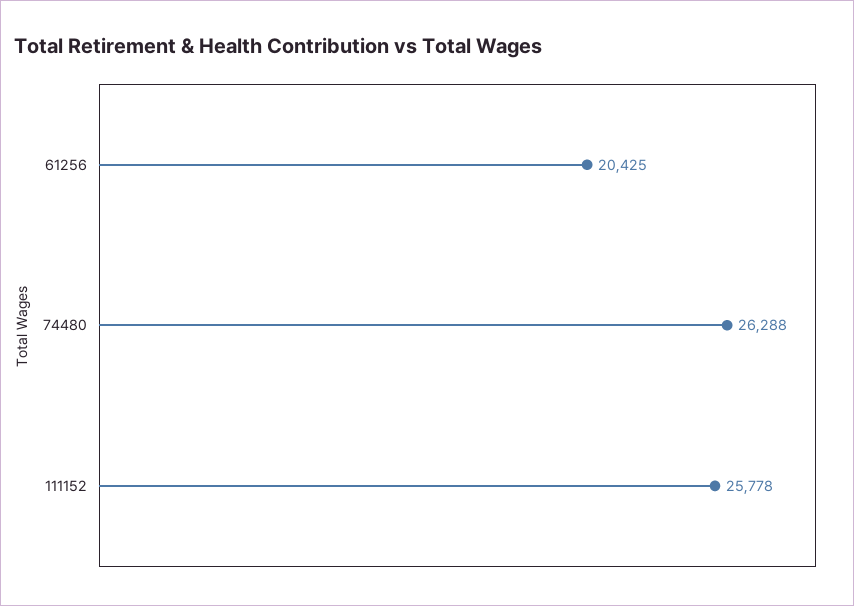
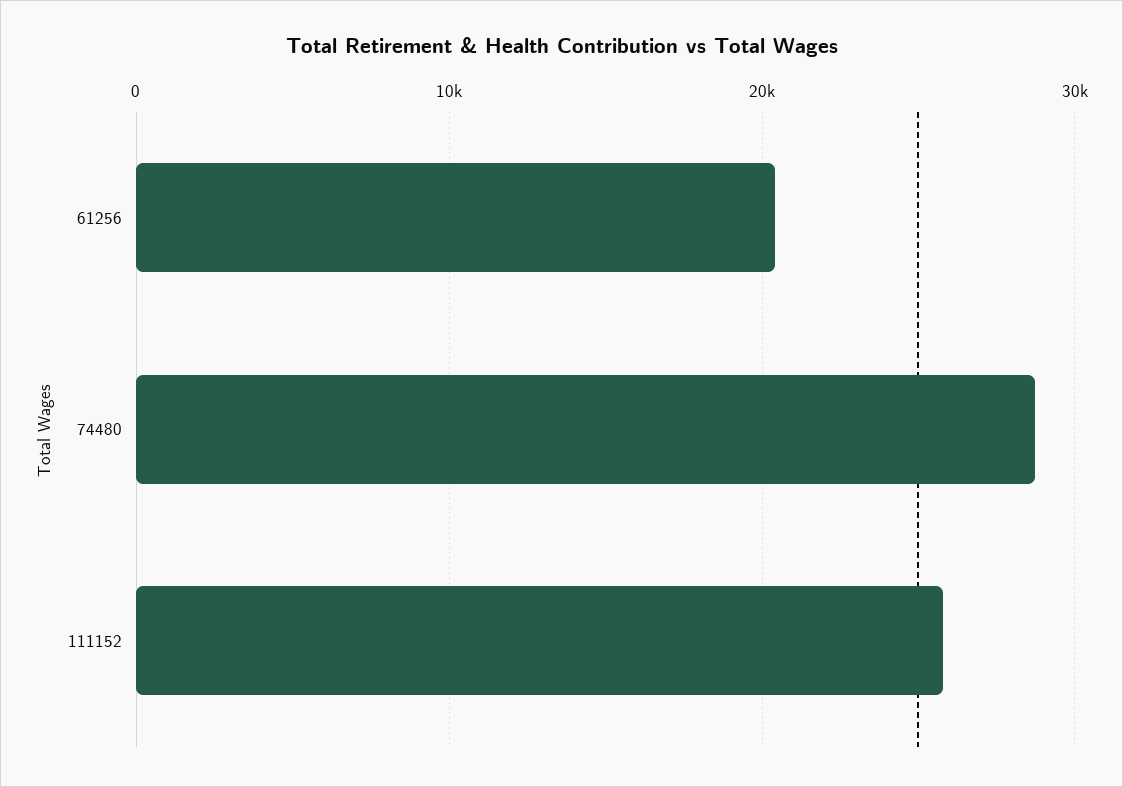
74480: 26288 -> 29000

